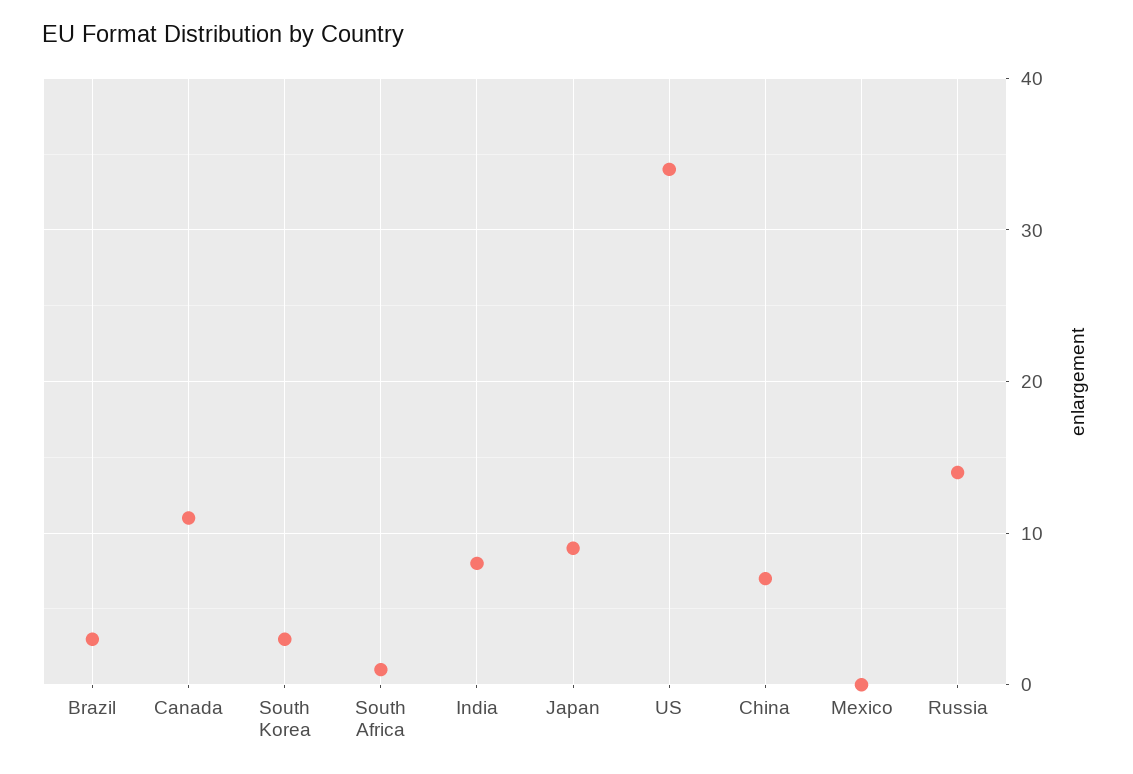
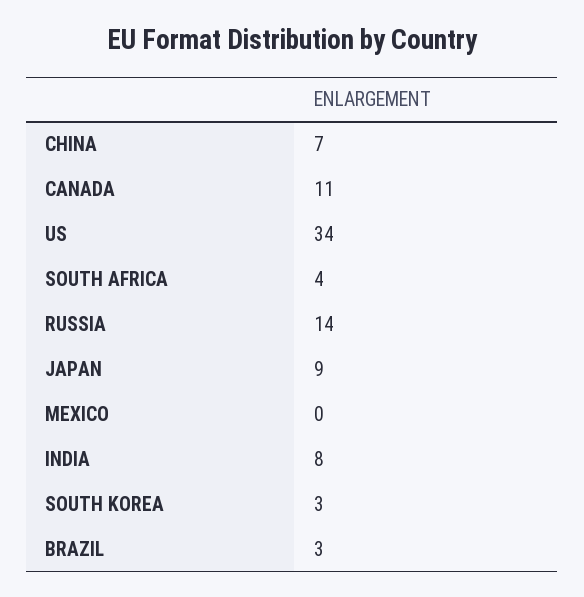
South Africa: 1 -> 4

